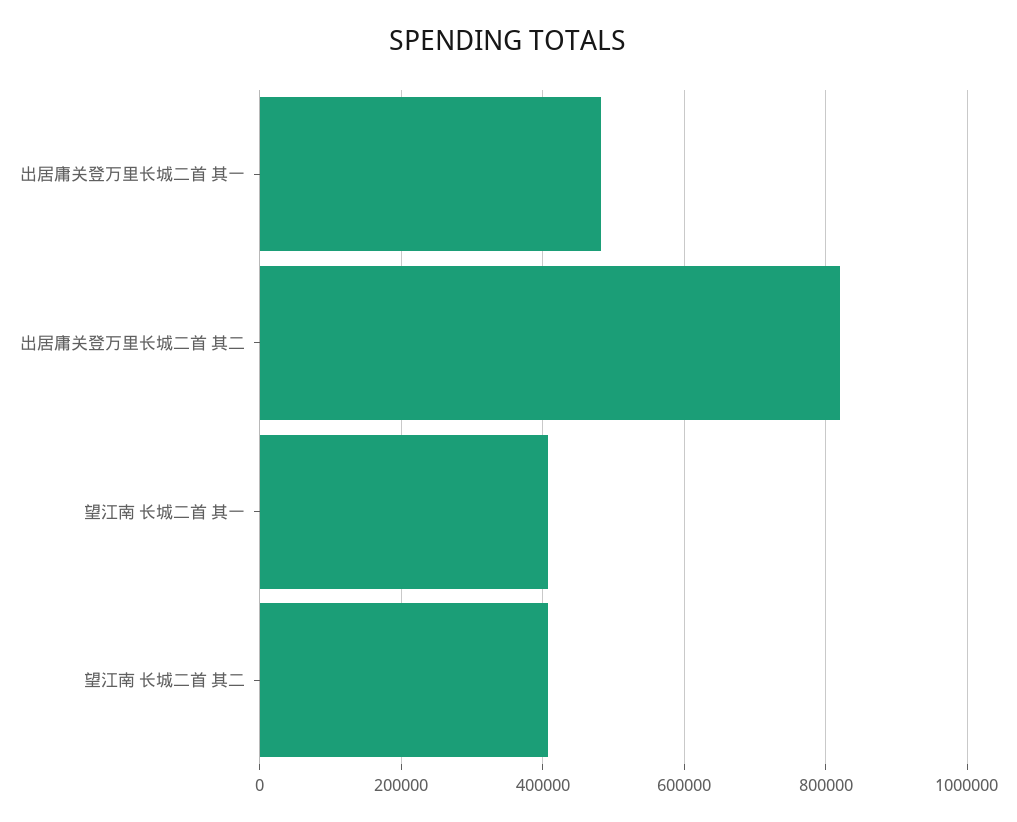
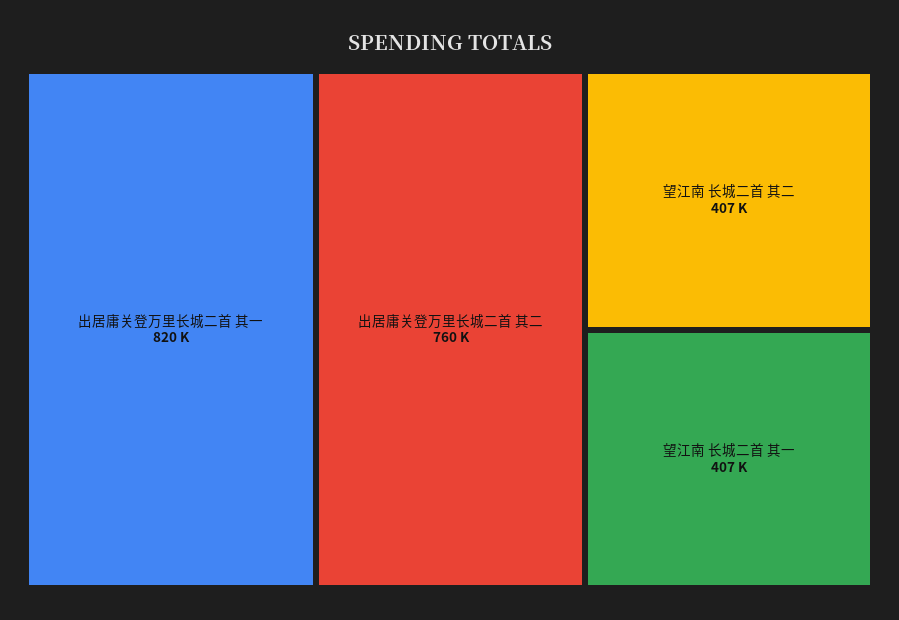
出居庸关登万里长城二首 其一: 480000 -> 820000
出居庸关登万里长城二首 其二: 820000 -> 760000

